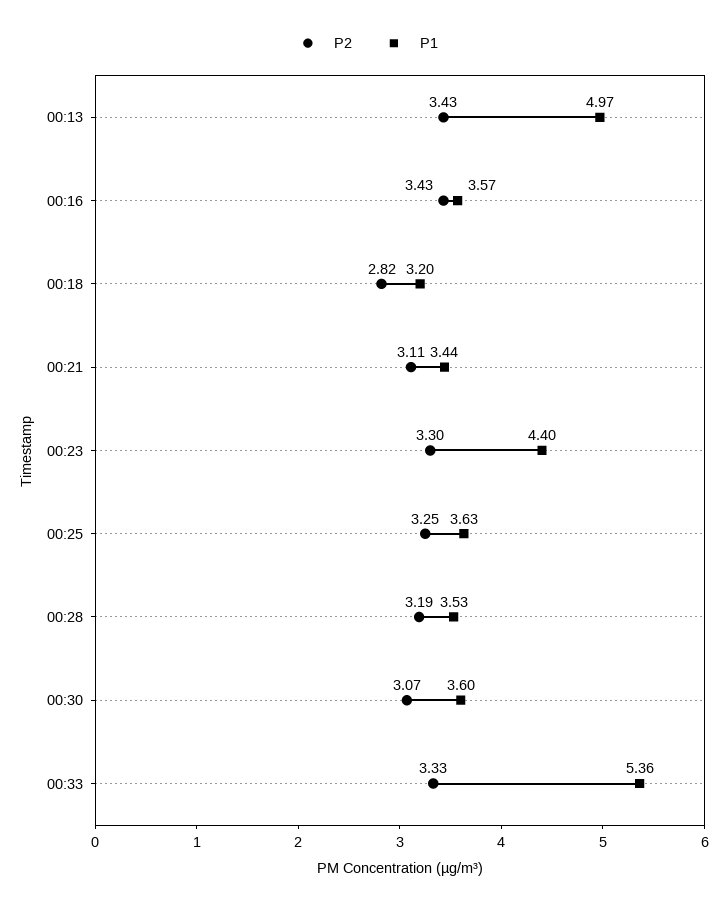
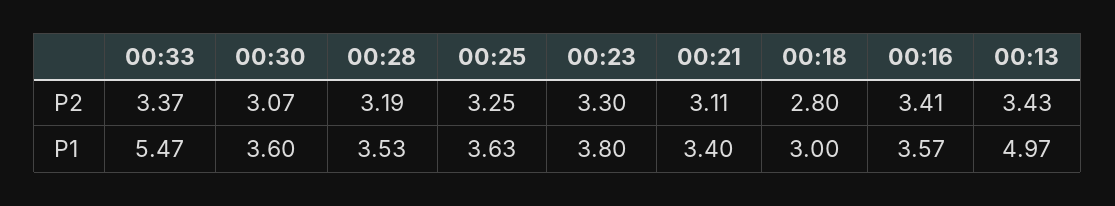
P2, 00:16: 3.43 -> 3.41
P2, 00:18: 2.82 -> 2.8
P1, 00:18: 3.2 -> 3
P1, 00:21: 3.44 -> 3.4
P1, 00:23: 4.4 -> 3.8
P2, 00:33: 3.33 -> 3.37
P1, 00:33: 5.36 -> 5.47

